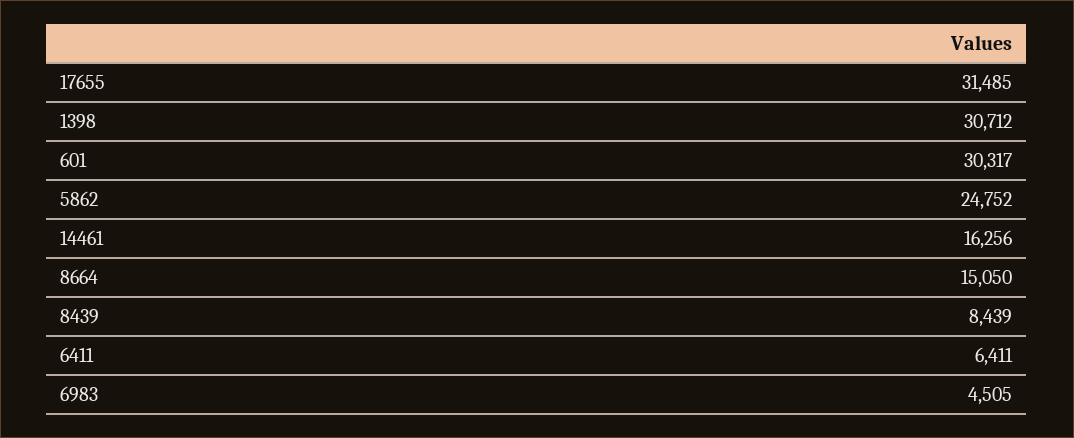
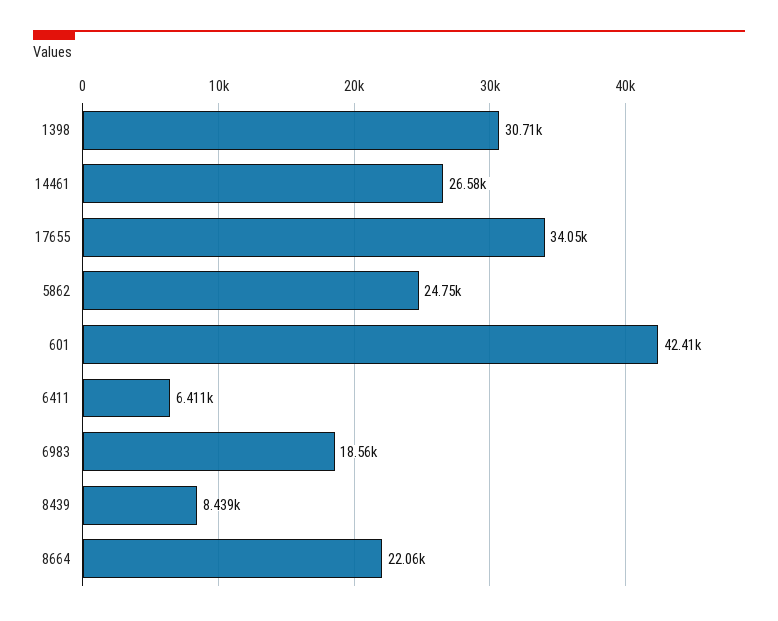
17655: 31485 -> 34050
601: 30317 -> 42410
14461: 16256 -> 26580
8664: 15050 -> 22060
6983: 4505 -> 18560

